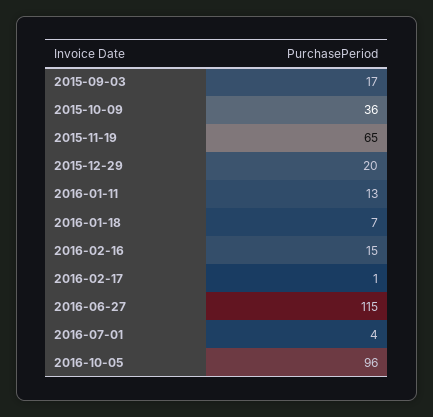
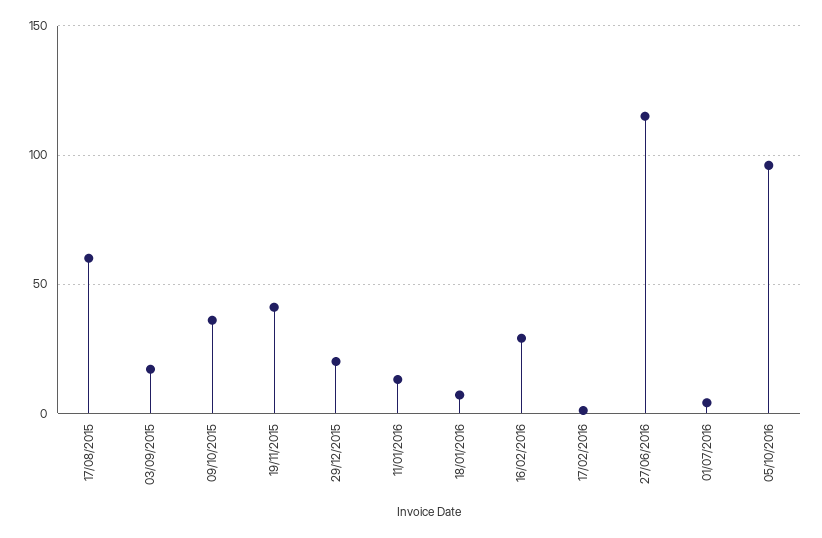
2015-11-19: 65 -> 40
2016-02-16: 15 -> 30
17/08/2015: none -> 60

